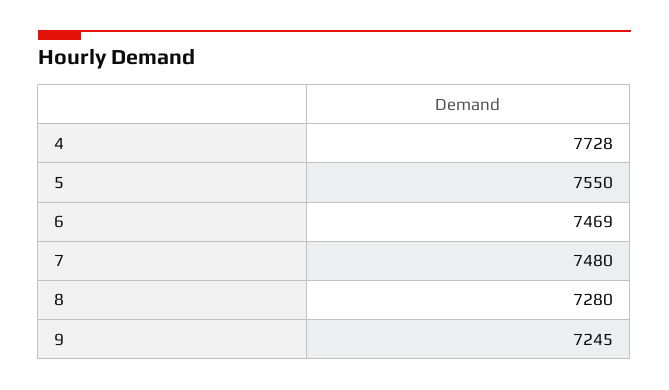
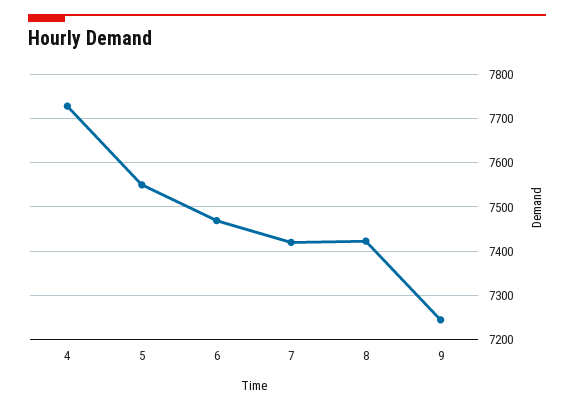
7: 7480 -> 7420
8: 7280 -> 7420

